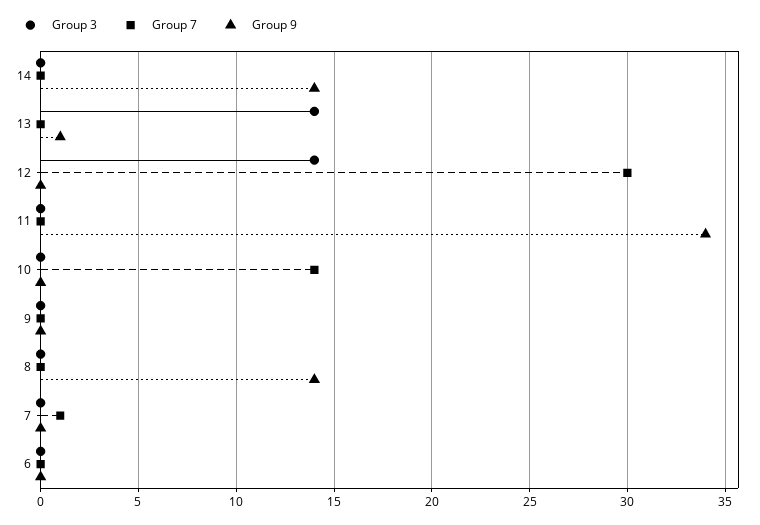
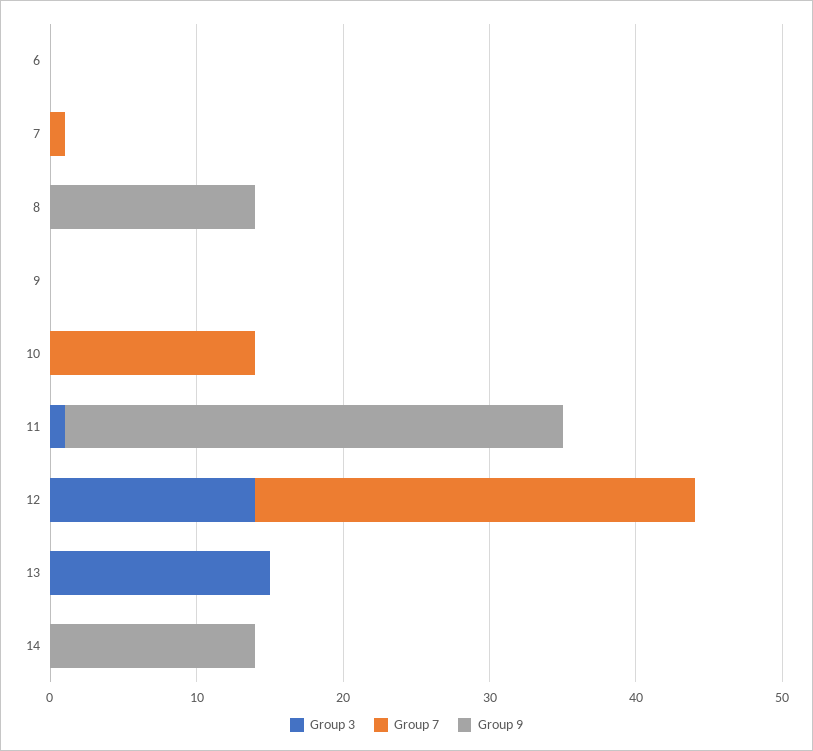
Group 3, 13: 14 -> 15
Group 9, 13: 1 -> 0
Group 3, 11: 0 -> 1

